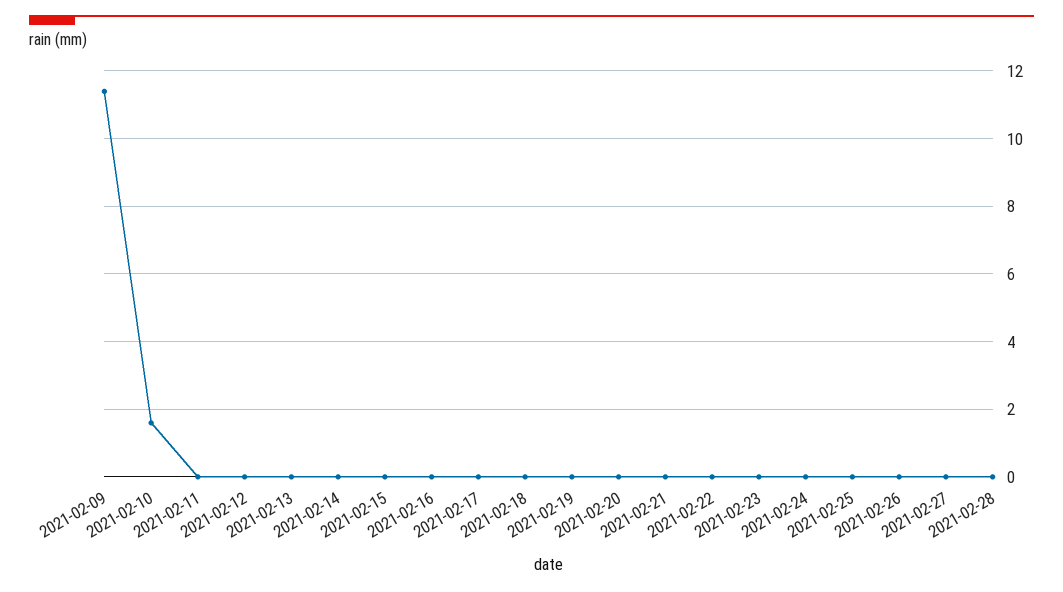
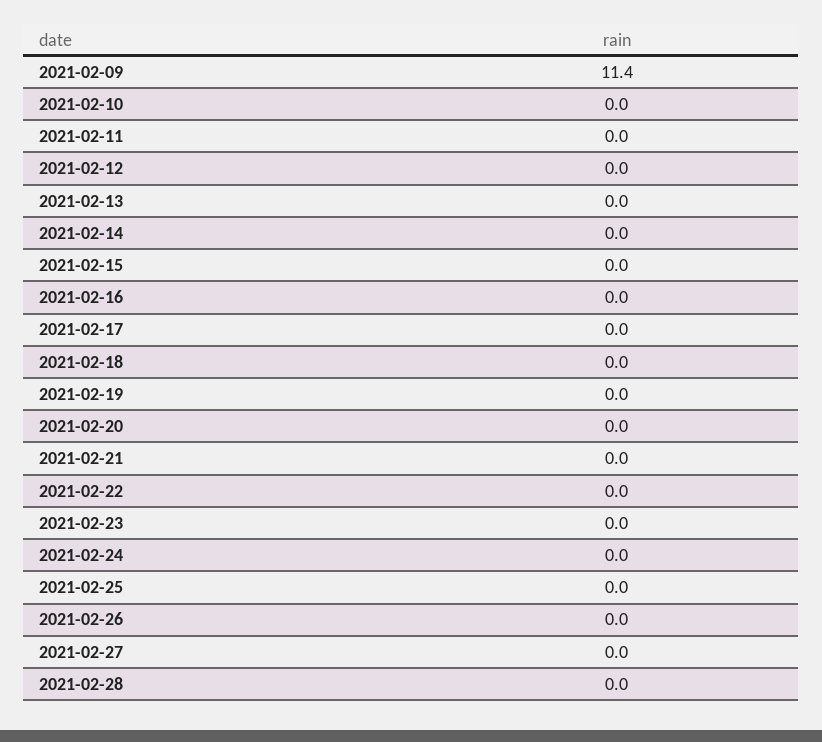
2021-02-10: 1.5 -> 0

